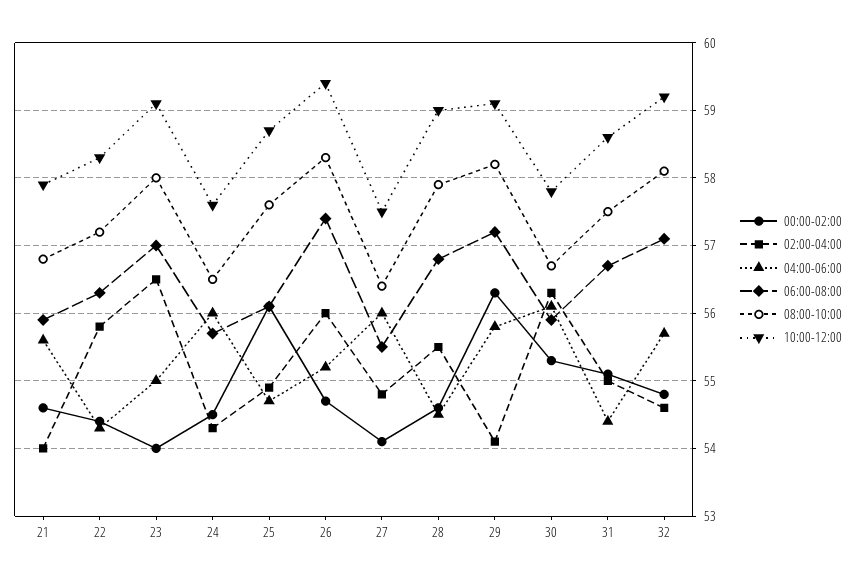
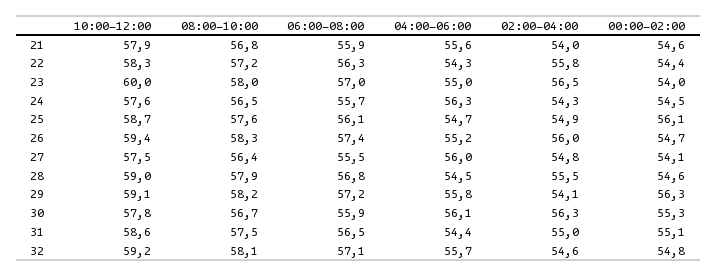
10:00-12:00, 23: 59.1 -> 60
04:00-06:00, 24: 56 -> 56.3
06:00-08:00, 31: 56.7 -> 56.5

